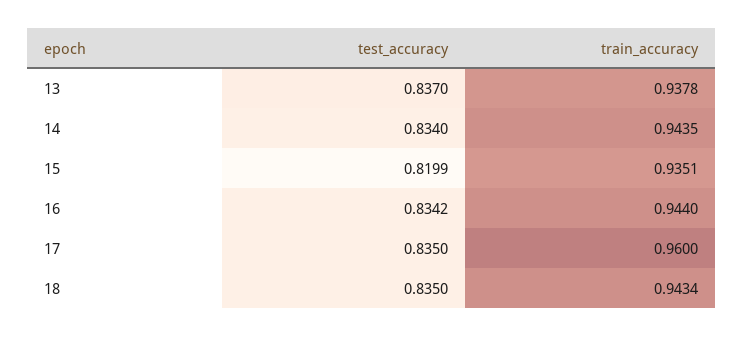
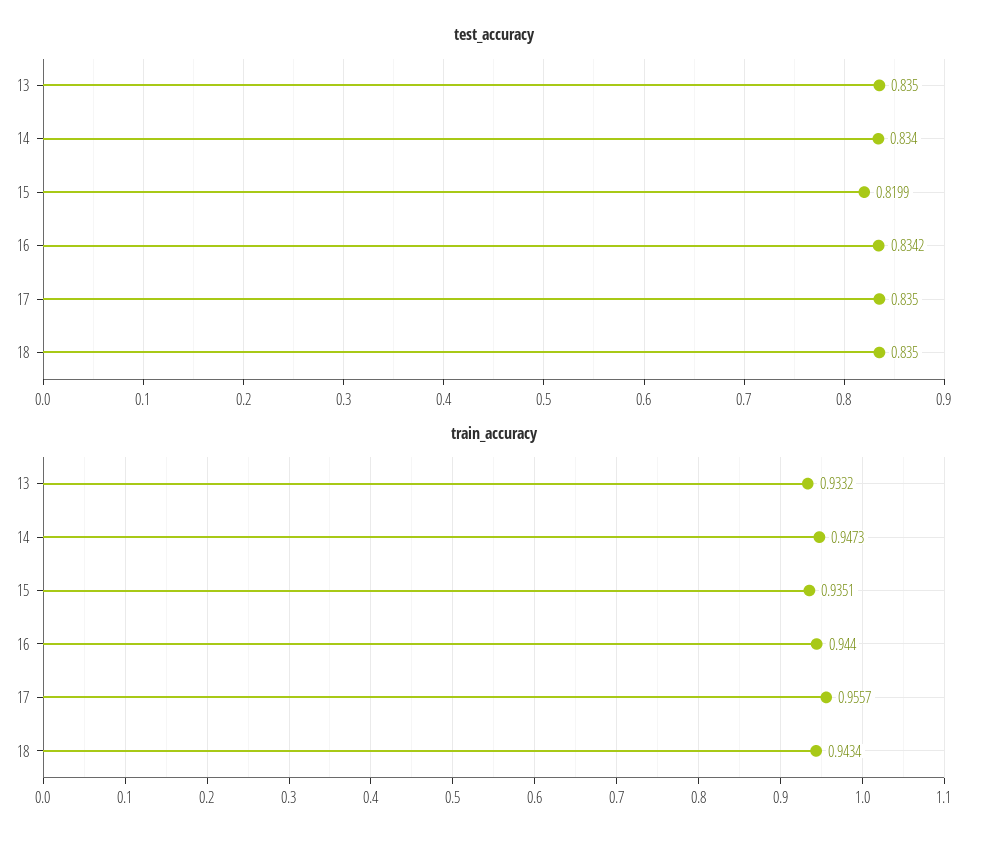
test_accuracy, 13: 0.837 -> 0.835
train_accuracy, 13: 0.9378 -> 0.9332
train_accuracy, 14: 0.9435 -> 0.9473
train_accuracy, 17: 0.96 -> 0.9557

